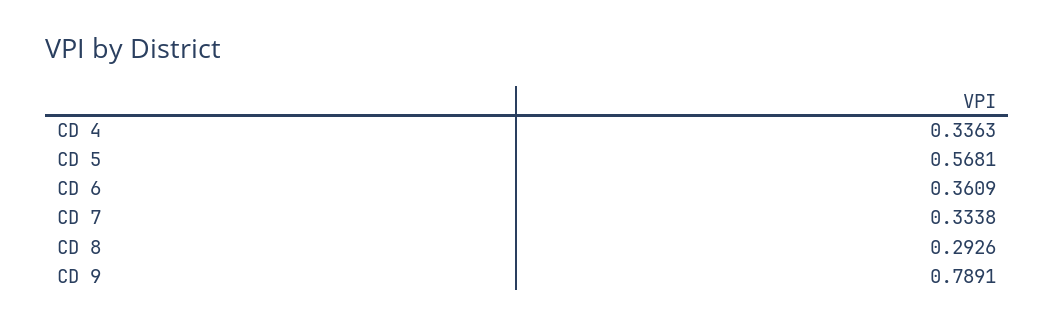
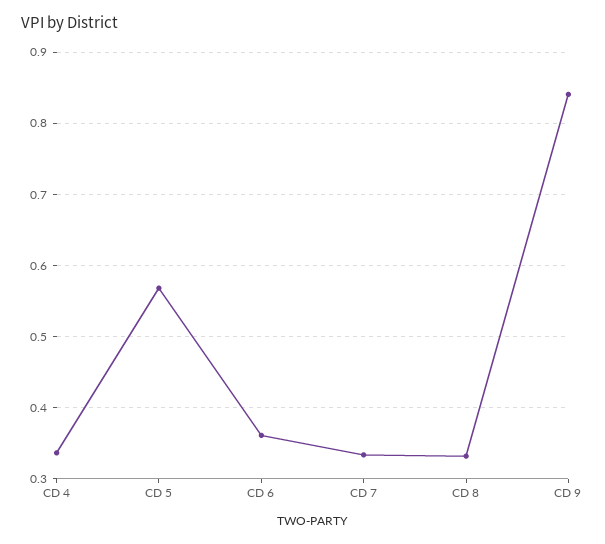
CD 8: 0.2926 -> 0.33
CD 9: 0.7891 -> 0.84

